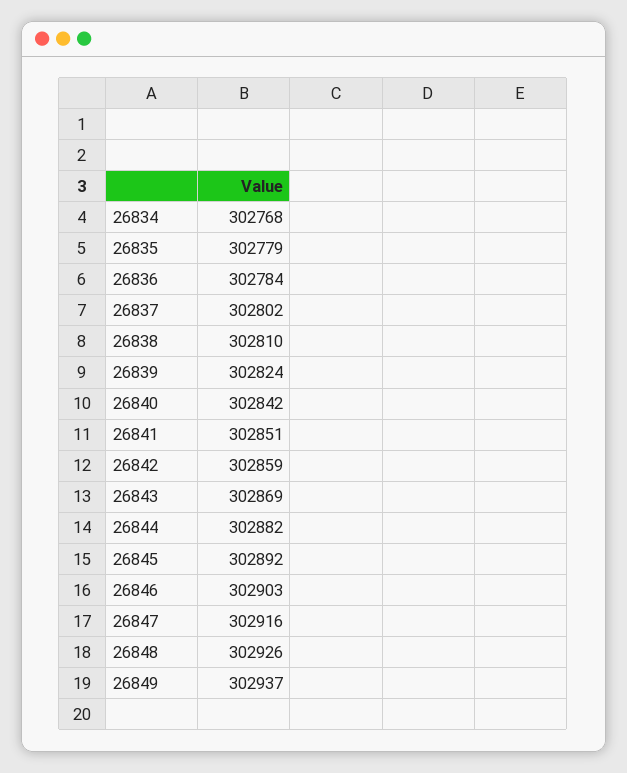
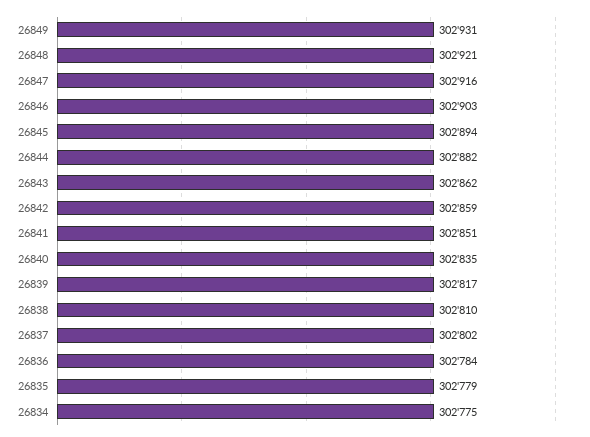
26834: 302768 -> 302775
26839: 302824 -> 302817
26840: 302842 -> 302835
26843: 302869 -> 302862
26845: 302892 -> 302894
26848: 302926 -> 302921
26849: 302937 -> 302931

